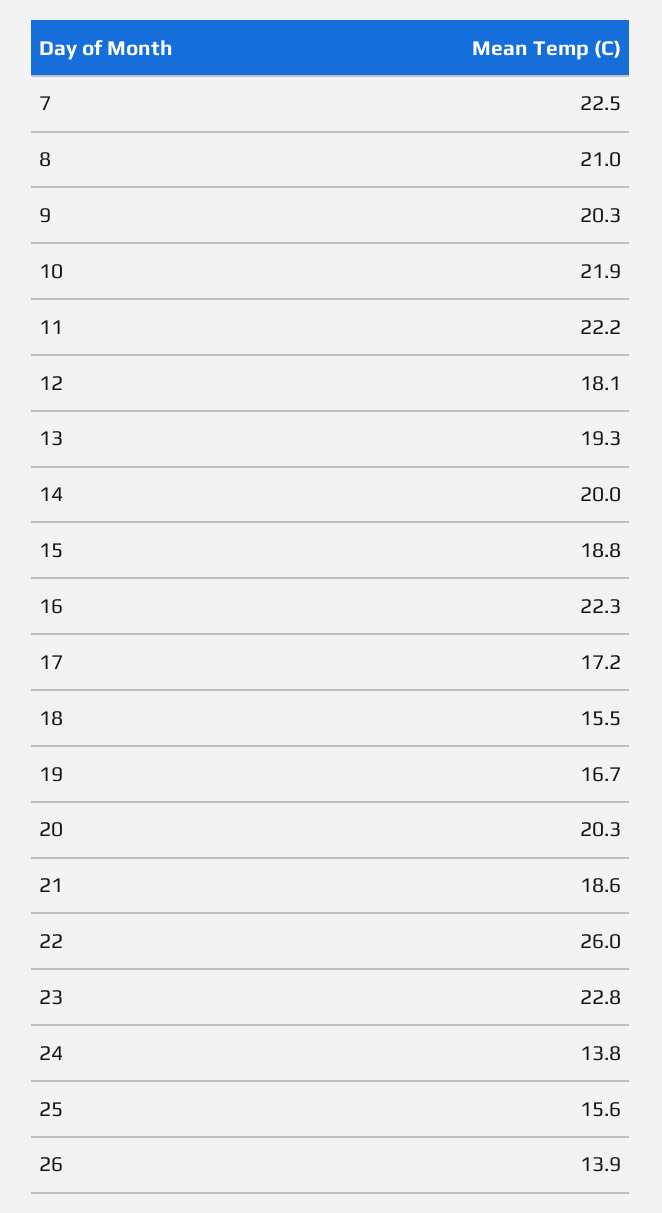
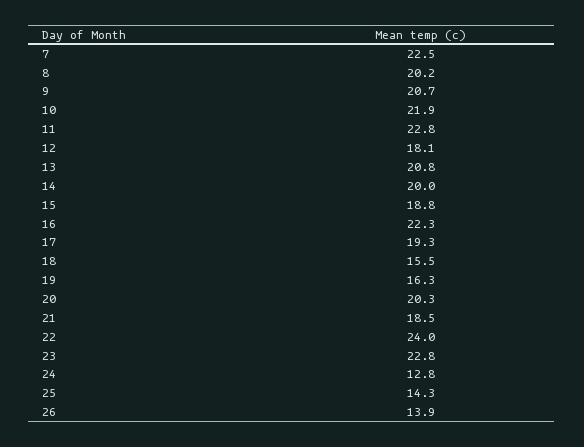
8: 21 -> 20.2
9: 20.3 -> 20.7
11: 22.2 -> 22.8
13: 19.3 -> 20.8
17: 17.2 -> 19.3
19: 16.7 -> 16.3
21: 18.6 -> 18.5
22: 26 -> 24
24: 13.8 -> 12.8
25: 15.6 -> 14.3

